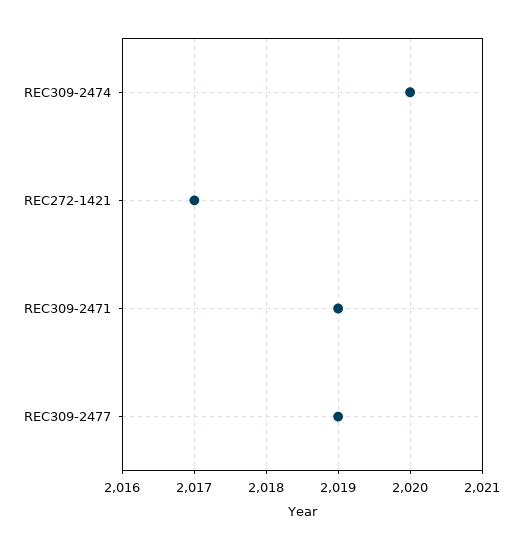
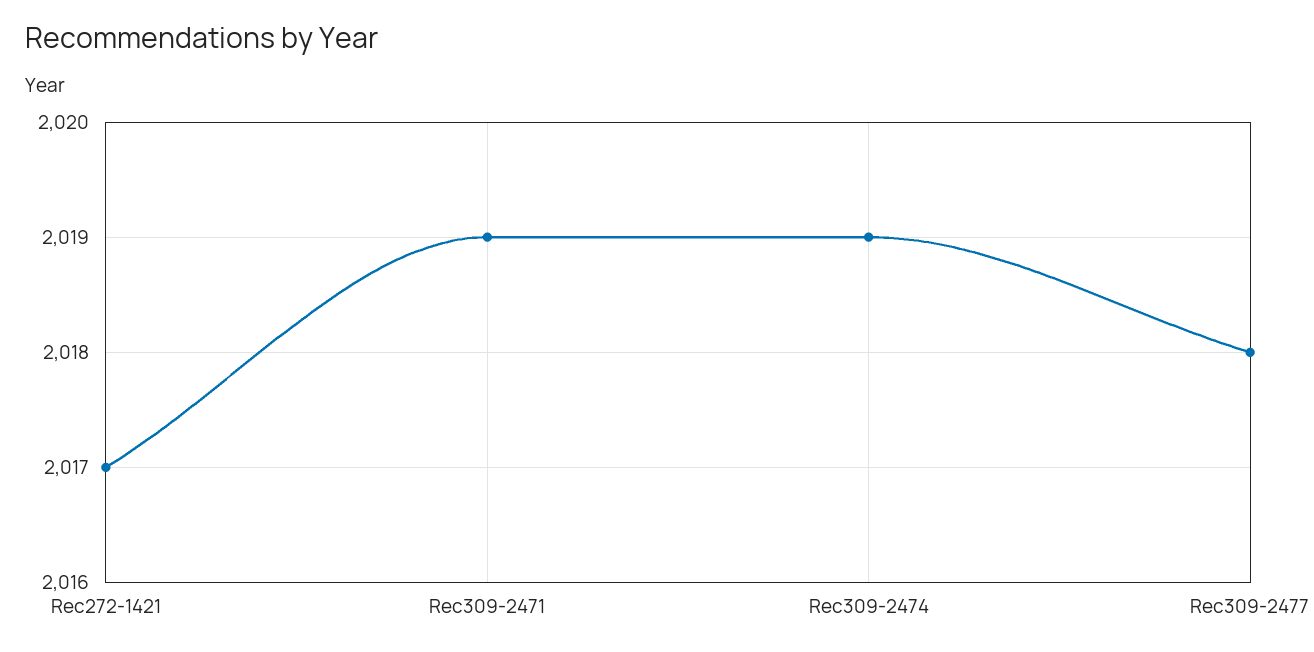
REC309-2474: 2020 -> 2019
REC309-2477: 2019 -> 2018

